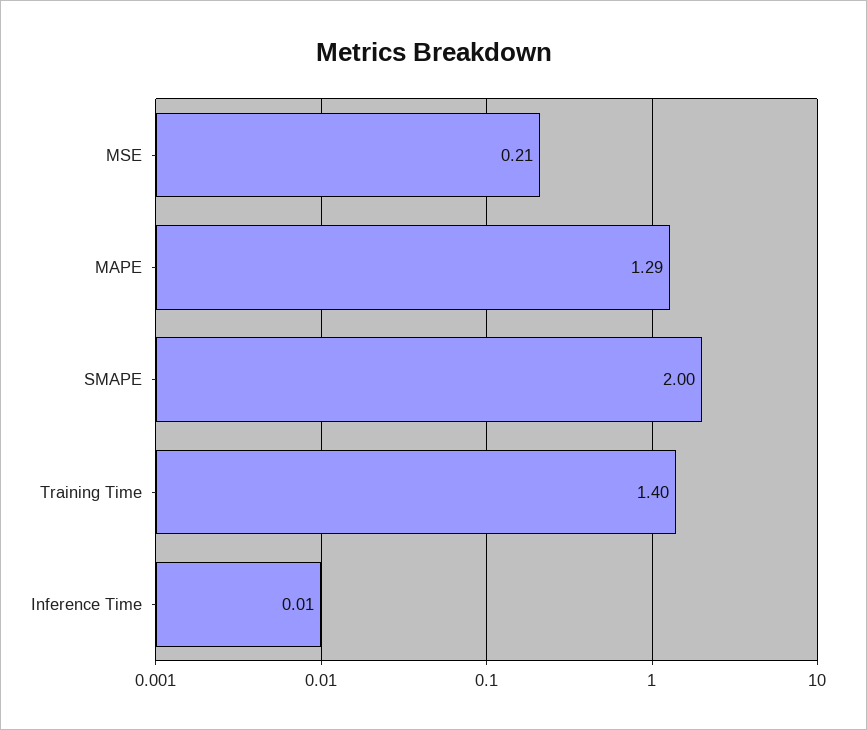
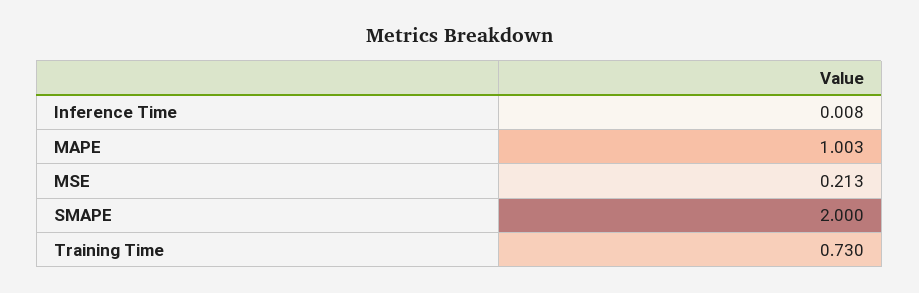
MAPE: 1.29 -> 1.003
Training Time: 1.4 -> 0.73

